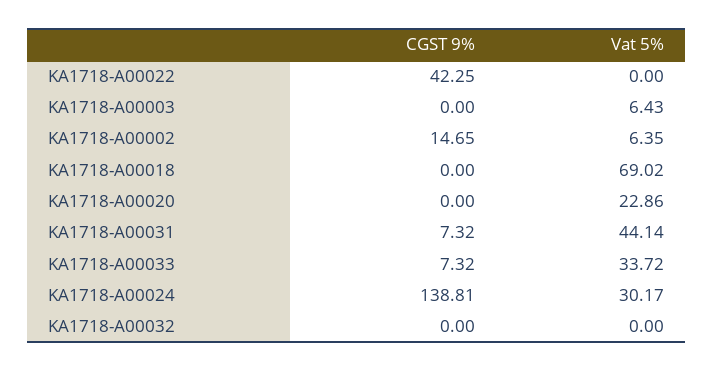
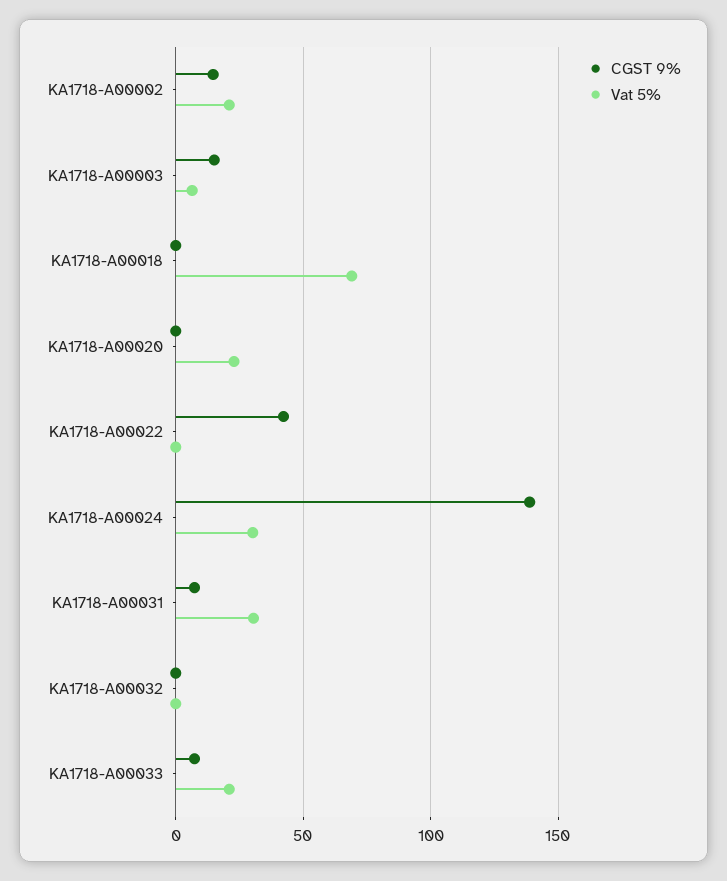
CGST 9%, KA1718-A00003: 0 -> 15
Vat 5%, KA1718-A00002: 6.35 -> 20
Vat 5%, KA1718-A00031: 44.14 -> 30
Vat 5%, KA1718-A00033: 33.72 -> 20

